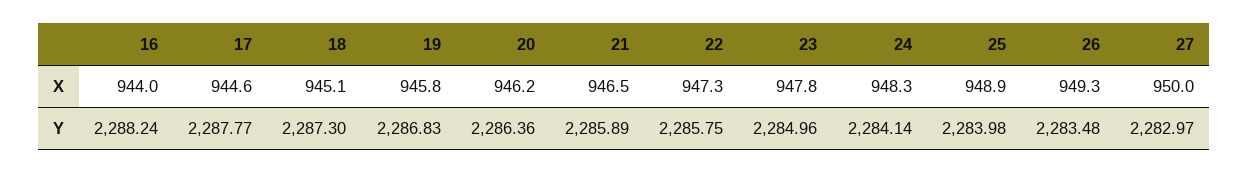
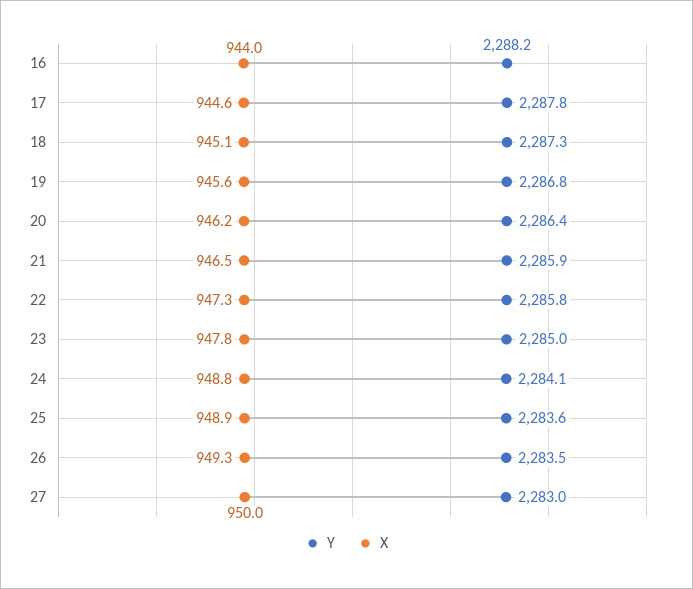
X, 19: 945.8 -> 945.6
X, 24: 948.3 -> 948.8
Y, 25: 2283.98 -> 2283.6

